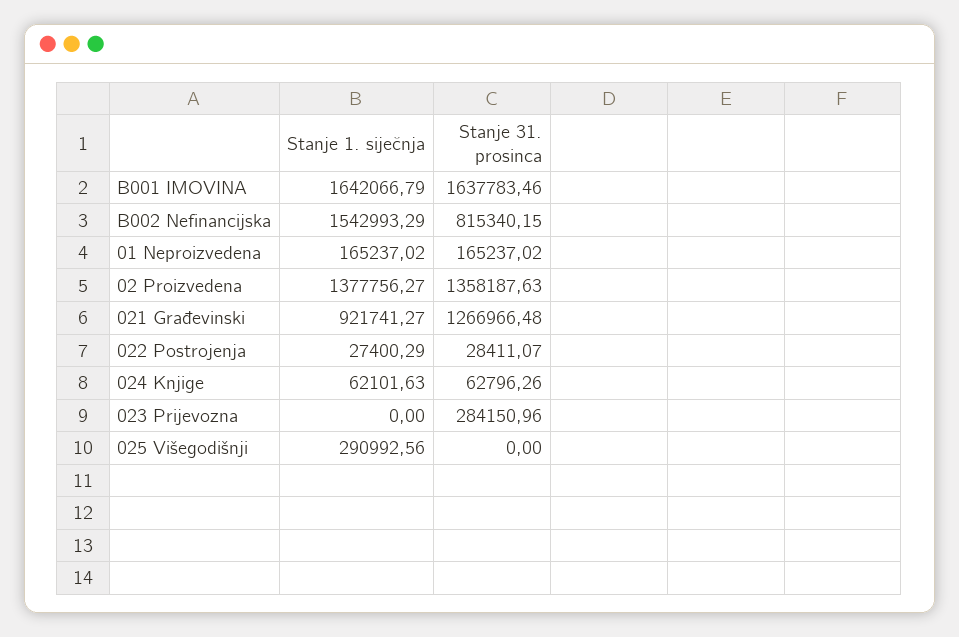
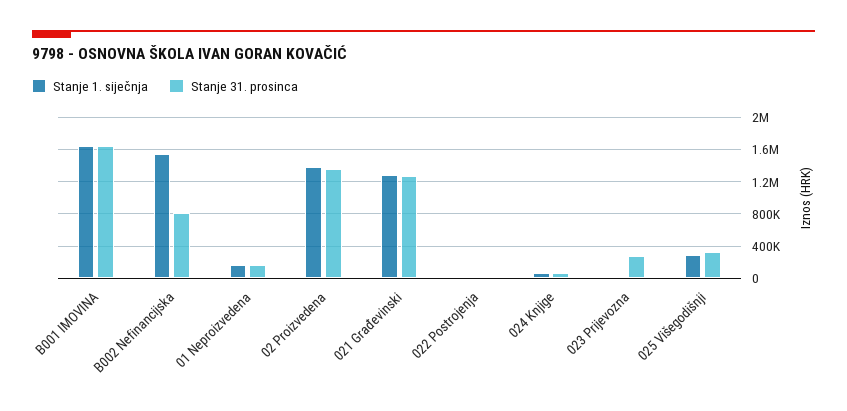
Stanje 1. siječnja, 021 Građevinski: 921741.27 -> 1300000
Stanje 31. prosinca, 025 Višegodišnji: 0 -> 300000

